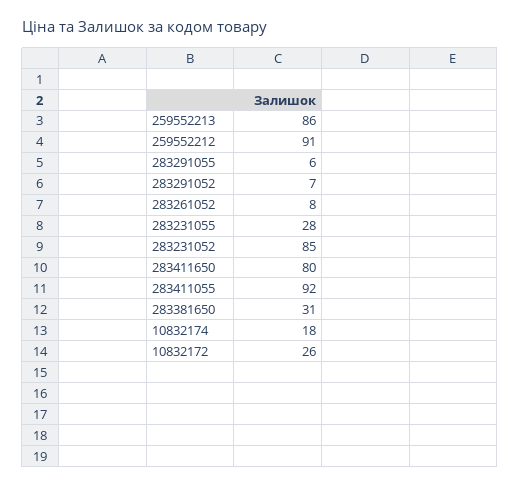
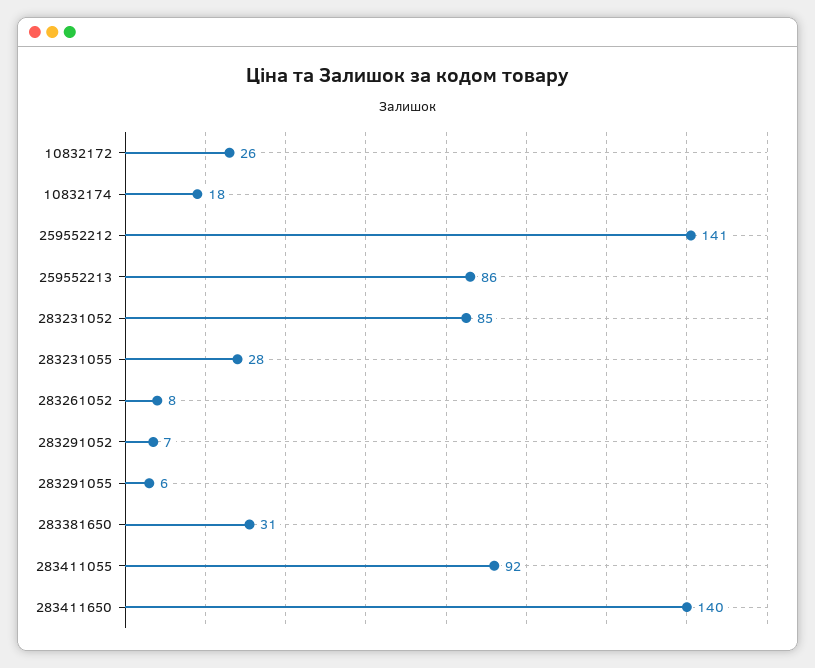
259552212: 91 -> 141
283411650: 80 -> 140

